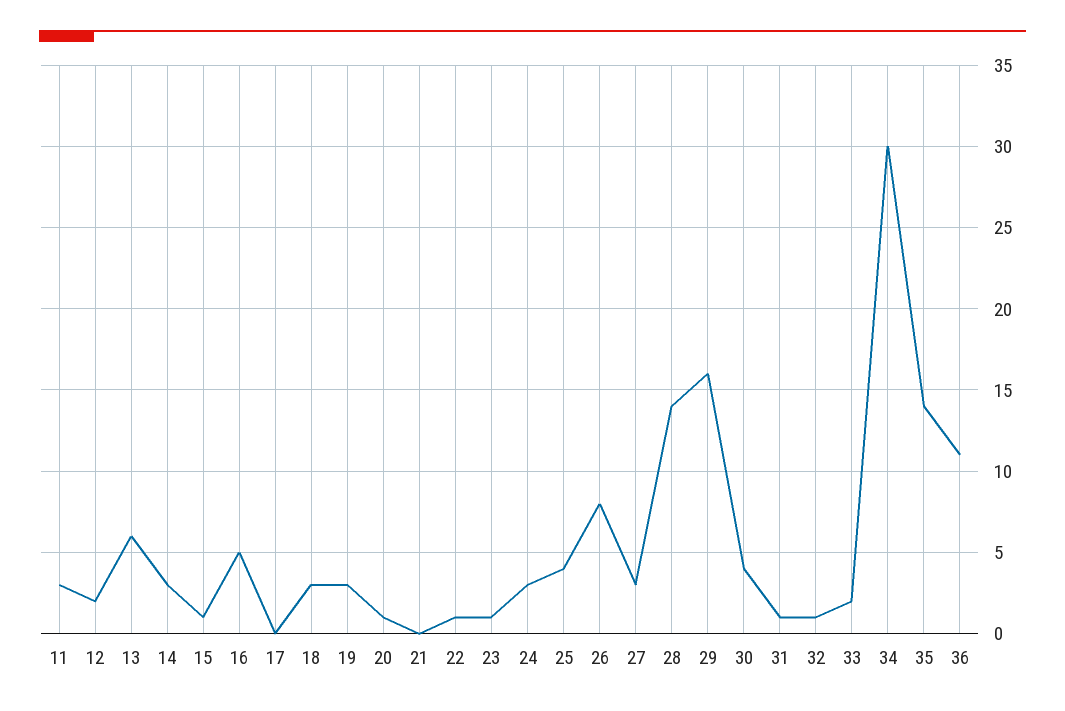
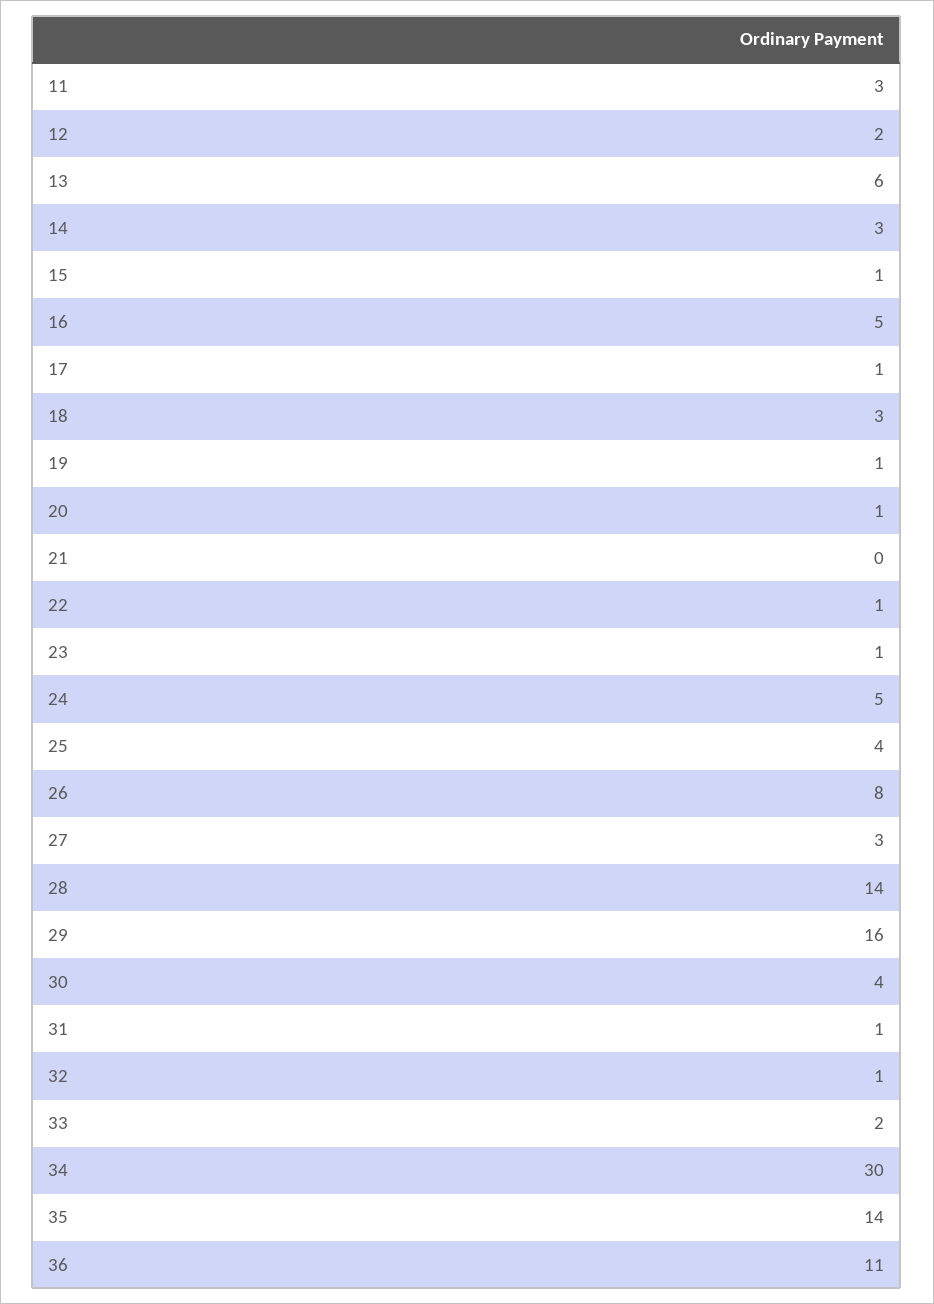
17: 0 -> 1
19: 3 -> 1
24: 3 -> 5

